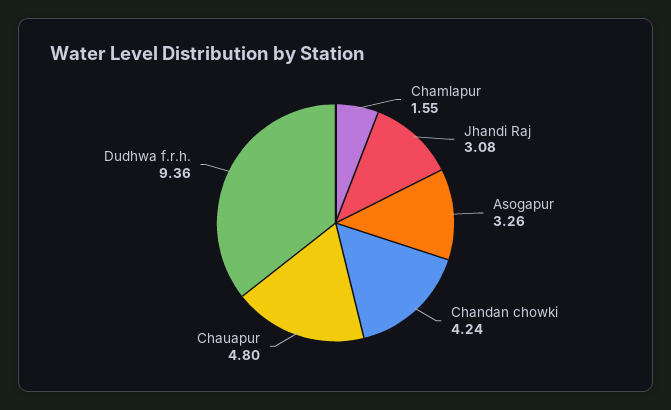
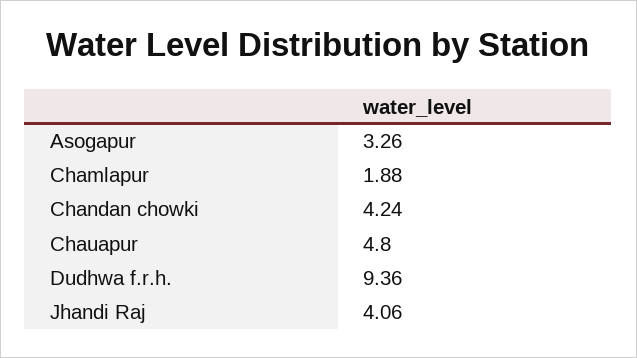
Chamlapur: 1.55 -> 1.88
Jhandi Raj: 3.08 -> 4.06

